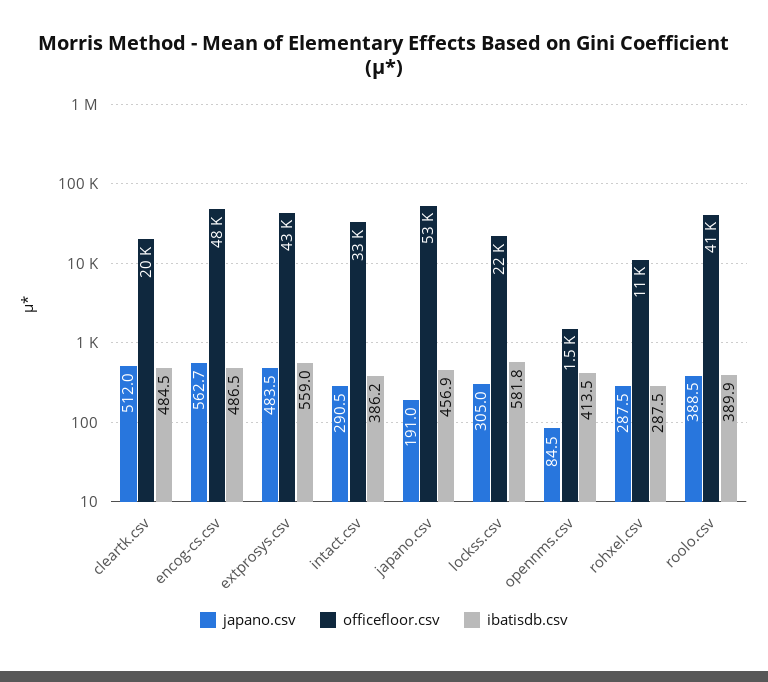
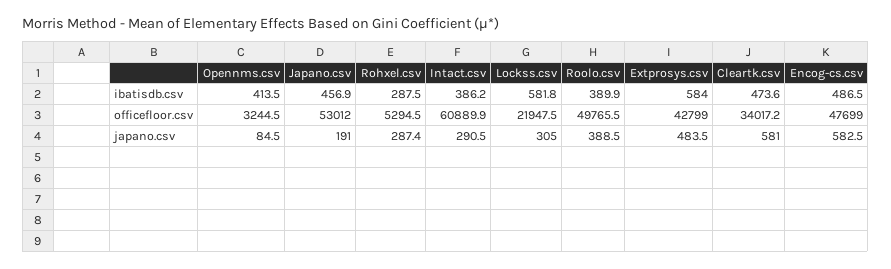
japano.csv, cleartk.csv: 512 -> 581
officefloor.csv, cleartk.csv: 20000 -> 34017.2
ibatisdb.csv, cleartk.csv: 484.5 -> 473.6
japano.csv, encog-cs.csv: 562.7 -> 582.5
ibatisdb.csv, extprosys.csv: 559 -> 584
officefloor.csv, intact.csv: 33000 -> 60889.9
officefloor.csv, opennms.csv: 1500 -> 3244.5
japano.csv, rohxel.csv: 287.5 -> 287.4
officefloor.csv, rohxel.csv: 11000 -> 5294.5
officefloor.csv, roolo.csv: 41000 -> 49765.5

